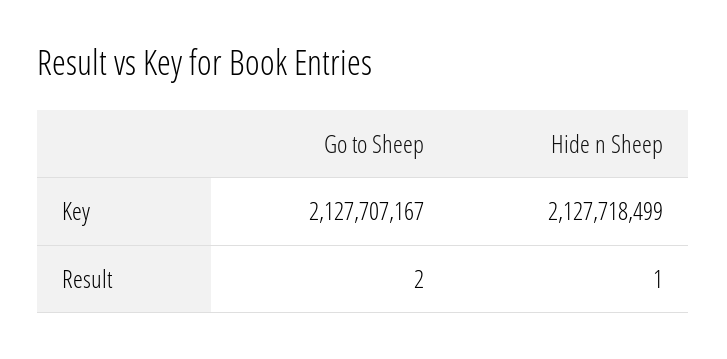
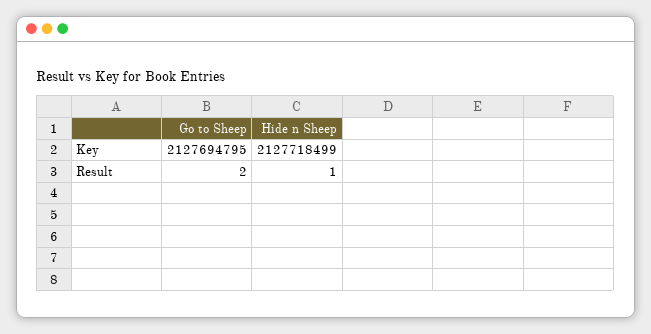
Go to Sheep, Key: 2127707167 -> 2127694795

